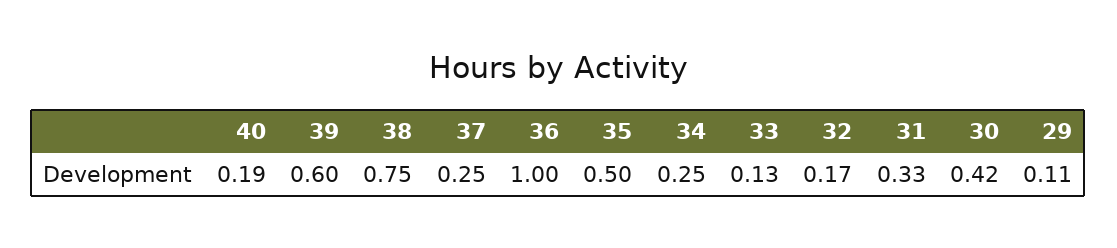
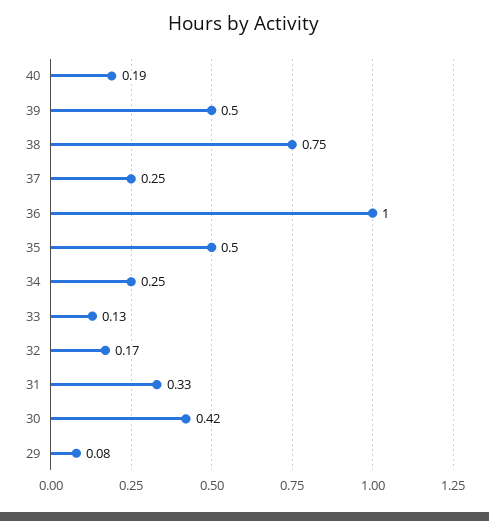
39: 0.6 -> 0.5
29: 0.11 -> 0.08

